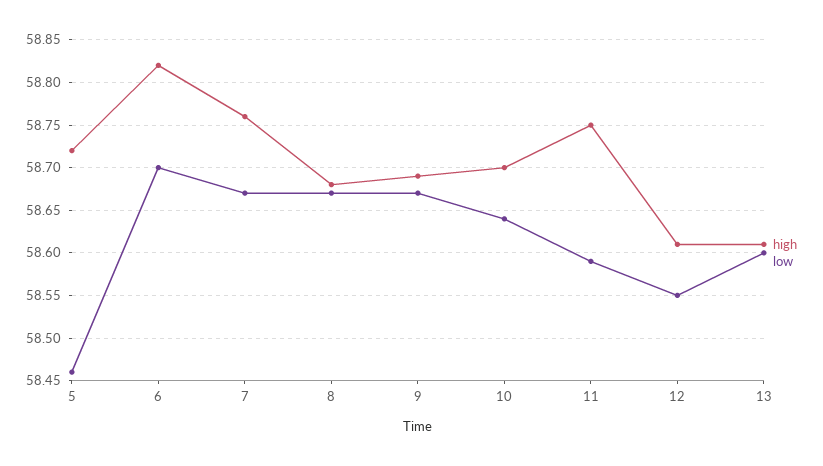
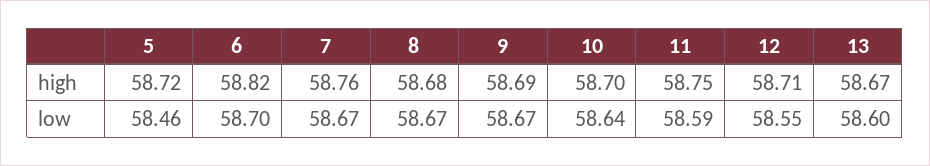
high, 12: 58.61 -> 58.71
high, 13: 58.61 -> 58.67

